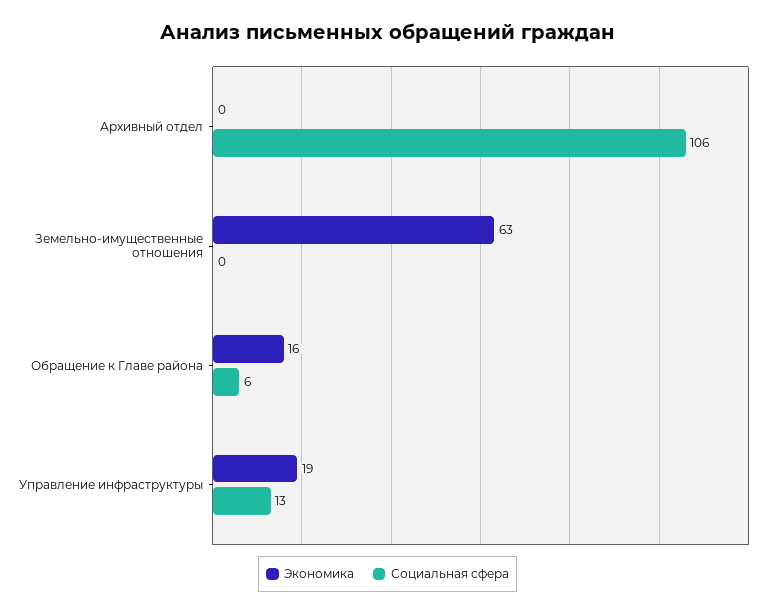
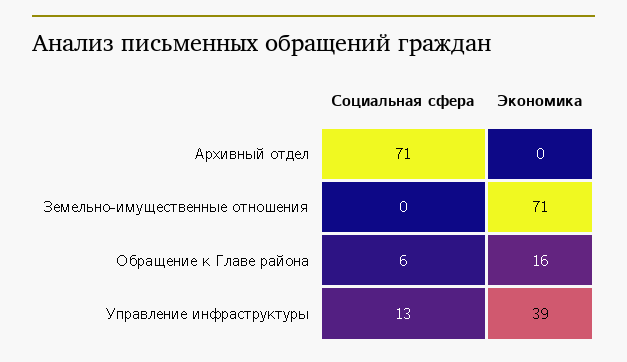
Социальная сфера, Архивный отдел: 106 -> 71
Экономика, Земельно-имущественные отношения: 63 -> 71
Экономика, Управление инфраструктуры: 19 -> 39

